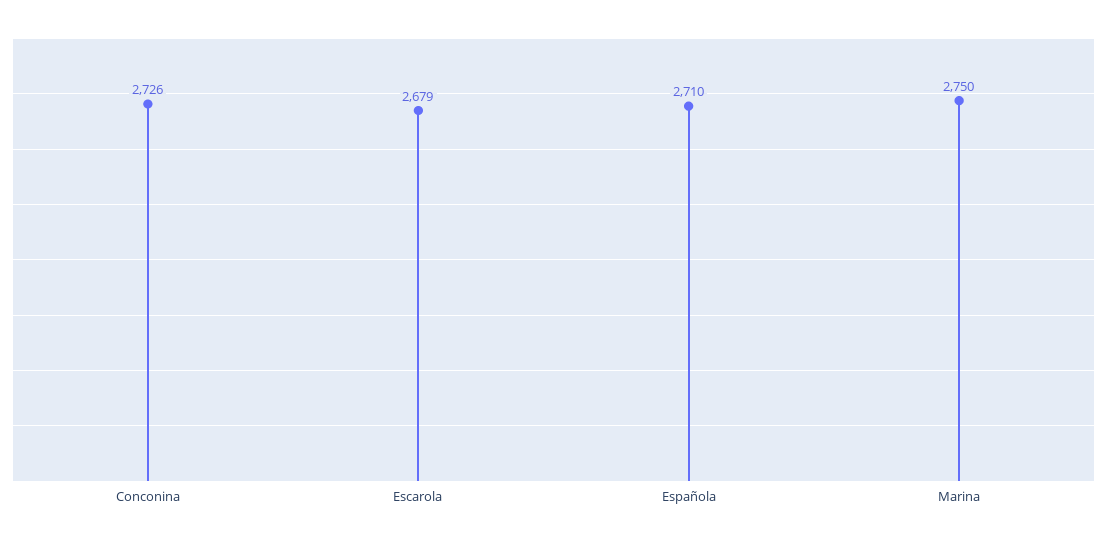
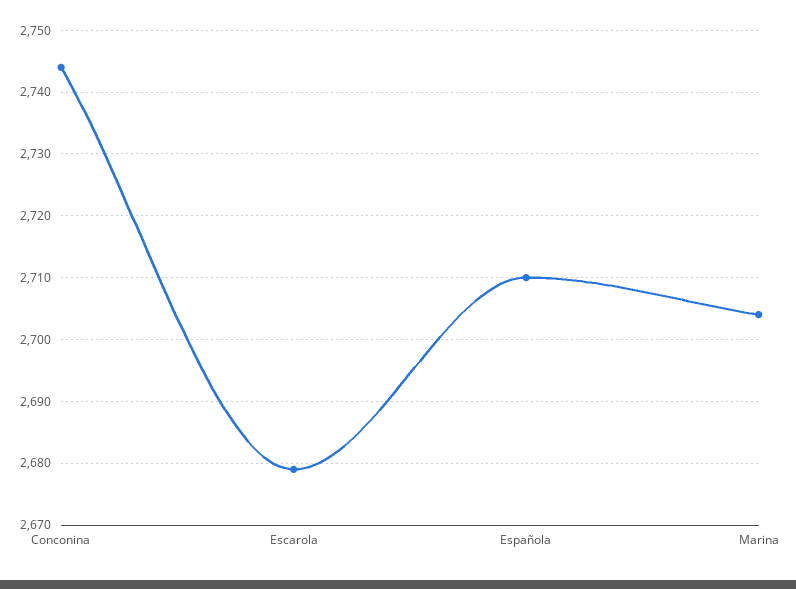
Conconina: 2726 -> 2744
Marina: 2750 -> 2704

